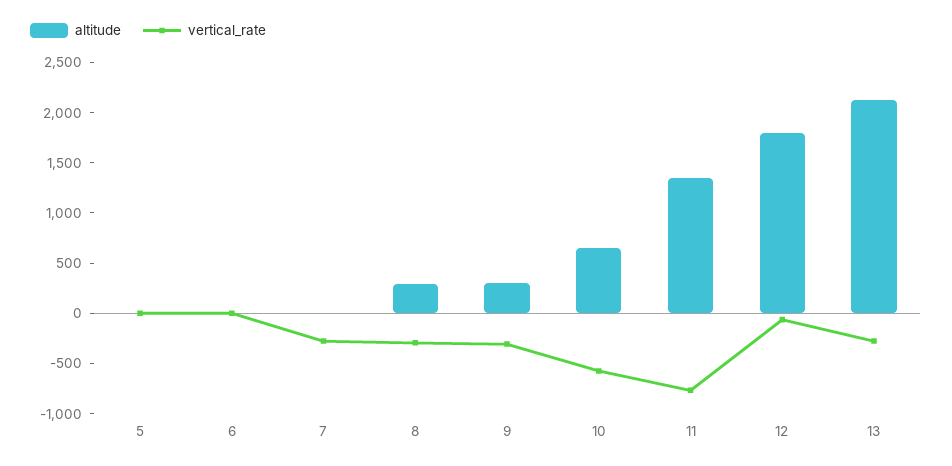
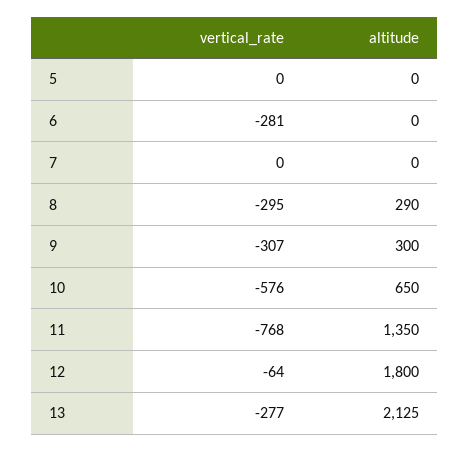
vertical_rate, 6: 0 -> -281
vertical_rate, 7: -300 -> 0

